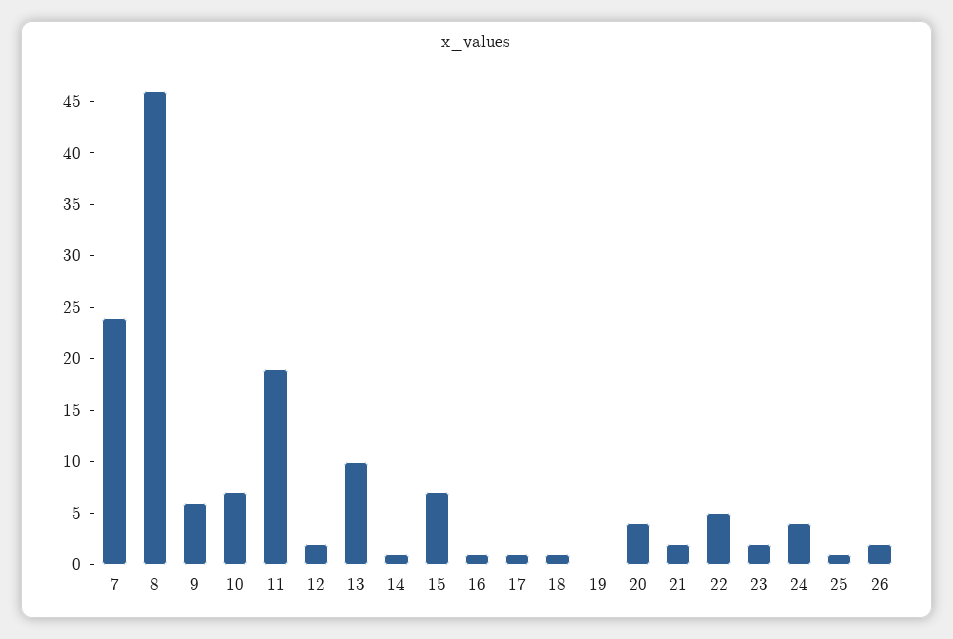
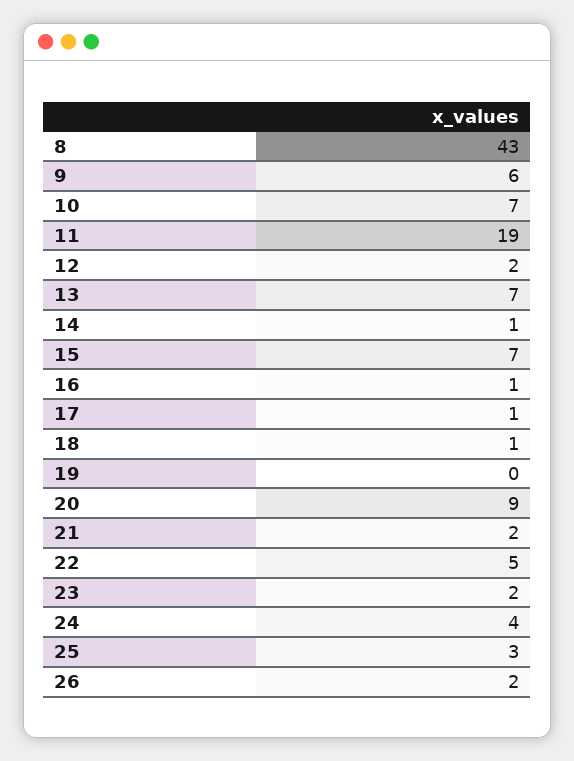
7: 24 -> none
8: 46 -> 43
13: 10 -> 7
20: 4 -> 9
25: 1 -> 3

